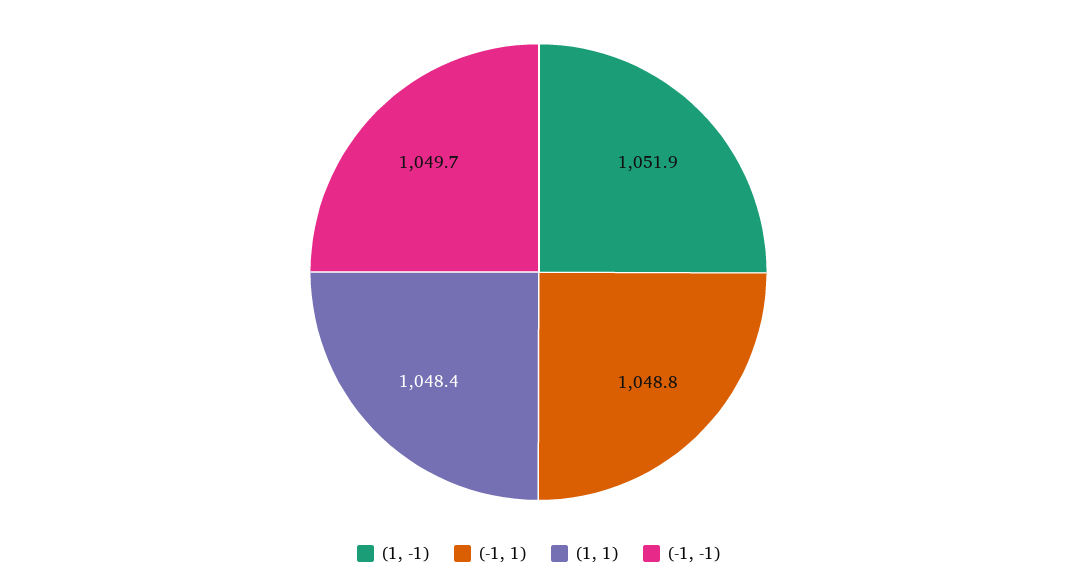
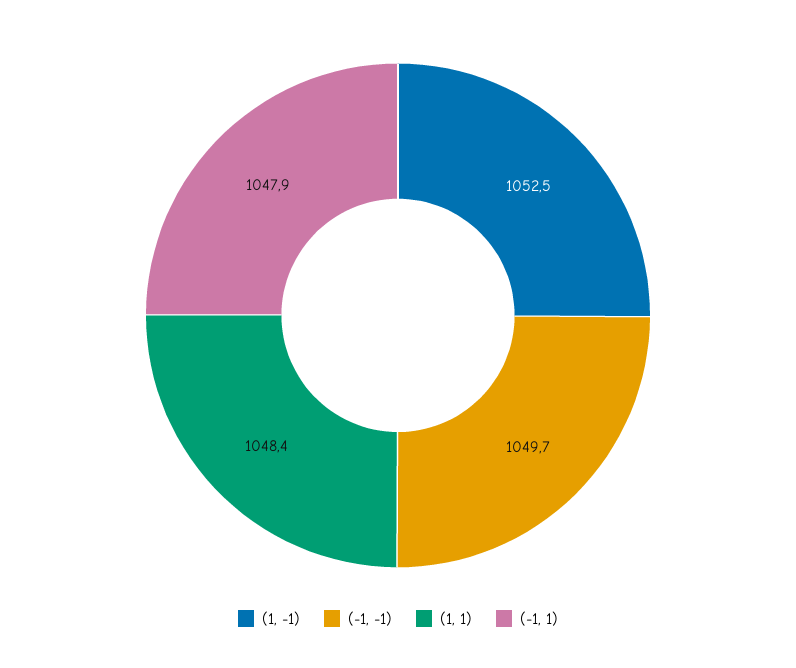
(1, -1): 1051.9 -> 1052.5
(-1, 1): 1048.8 -> 1047.9

